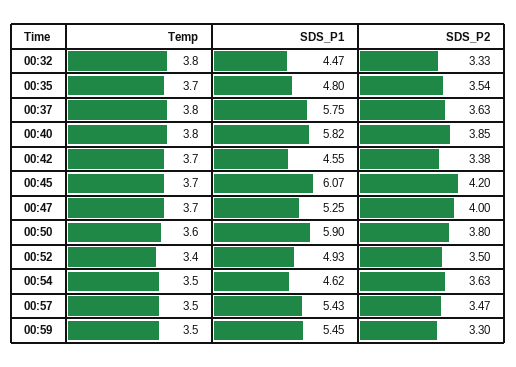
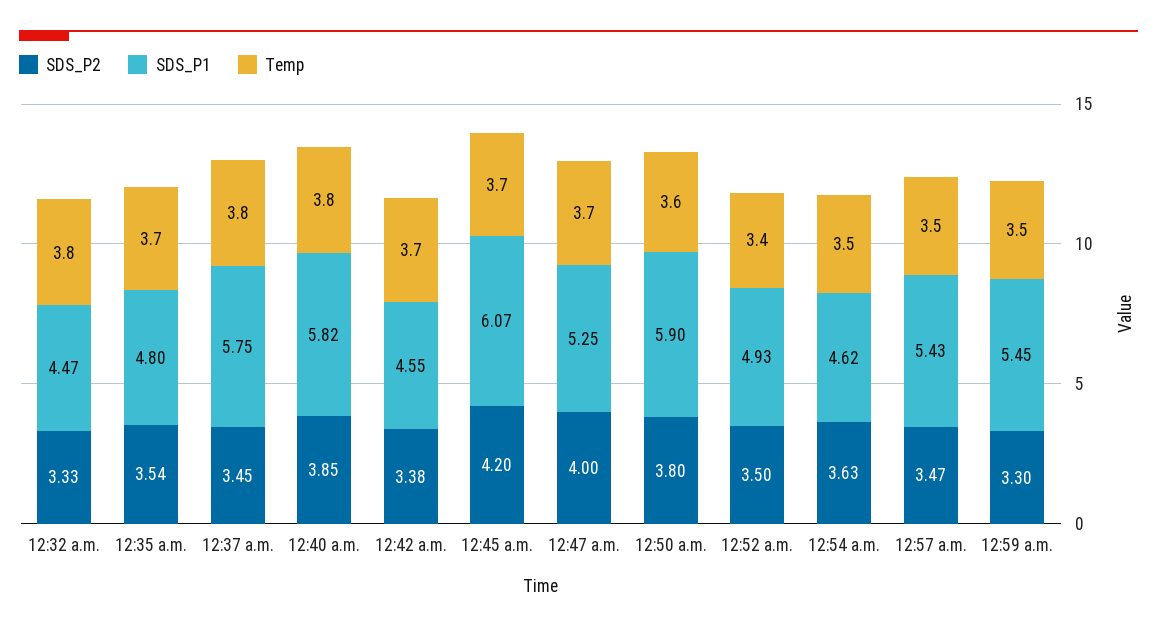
SDS_P2, 00:37: 3.63 -> 3.45

